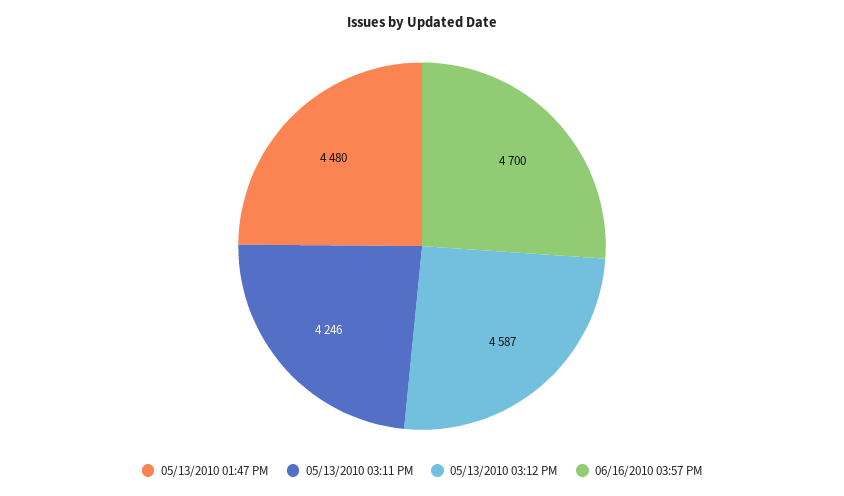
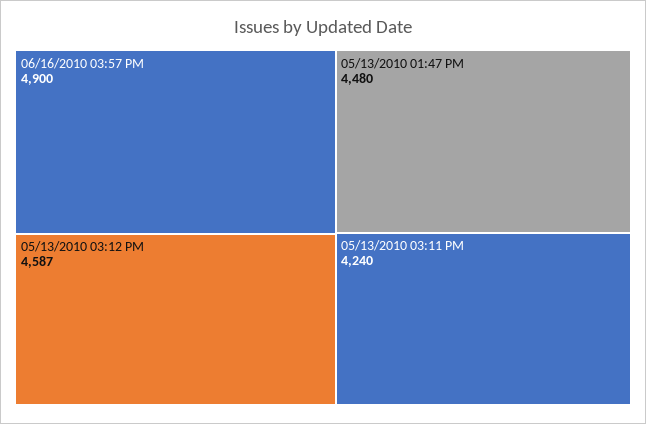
05/13/2010 03:11 PM: 4246 -> 4240
06/16/2010 03:57 PM: 4700 -> 4900

